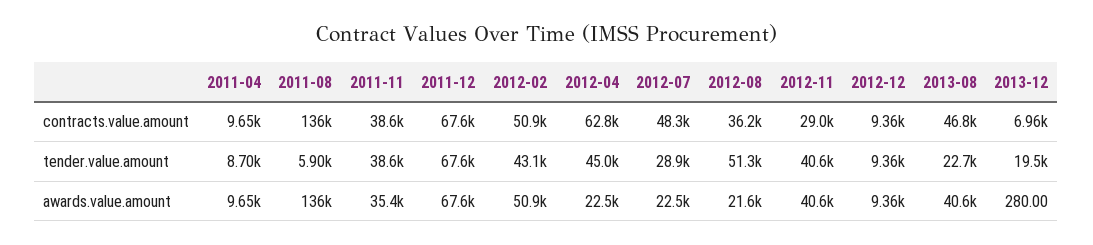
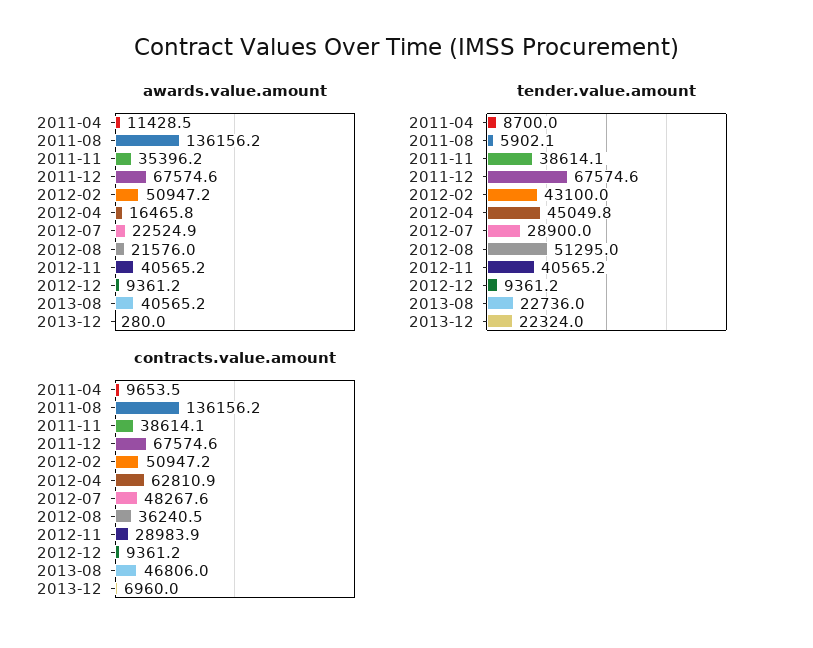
tender.value.amount, 2013-12: 19500 -> 22324
awards.value.amount, 2011-04: 9650 -> 11428.5
awards.value.amount, 2012-04: 22500 -> 16465.8

